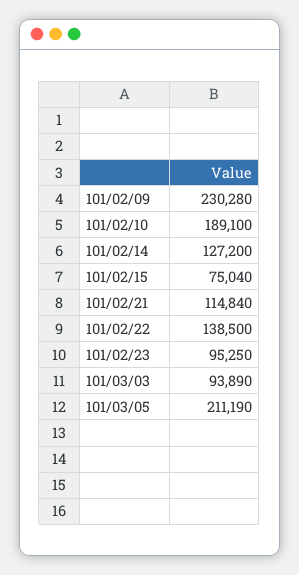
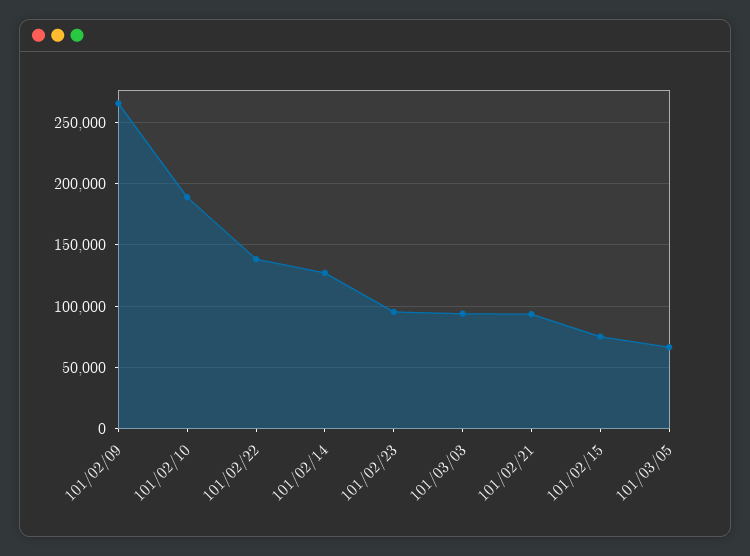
101/02/09: 230280 -> 265000
101/02/21: 114840 -> 95000
101/03/05: 211190 -> 65000

